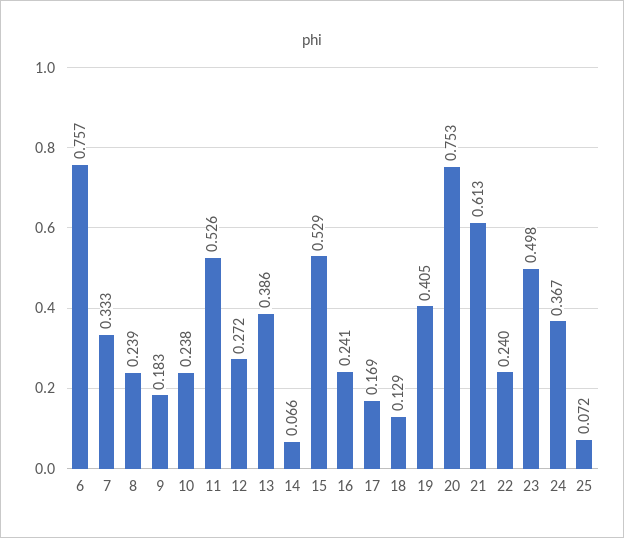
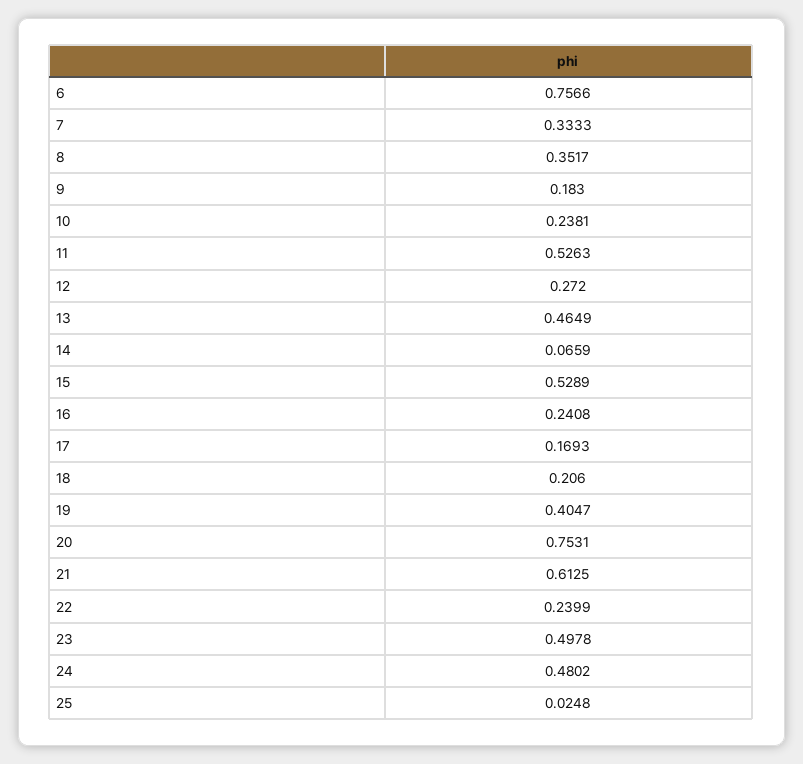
8: 0.239 -> 0.3517
13: 0.386 -> 0.4649
18: 0.129 -> 0.206
24: 0.367 -> 0.4802
25: 0.072 -> 0.0248

